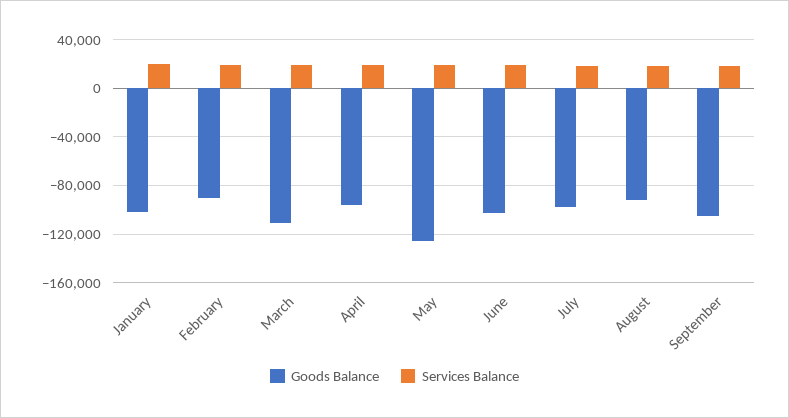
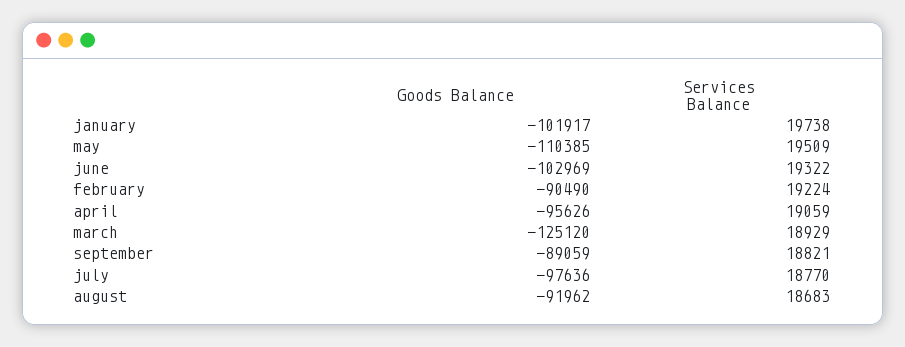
Goods Balance, March: -110000 -> -125120
Goods Balance, May: -125000 -> -110385
Goods Balance, September: -105000 -> -89059

